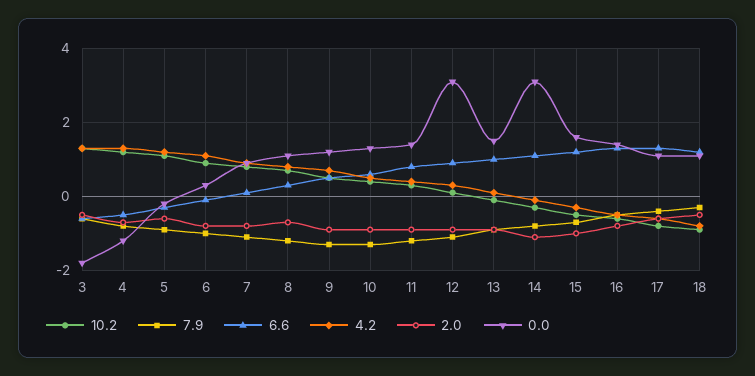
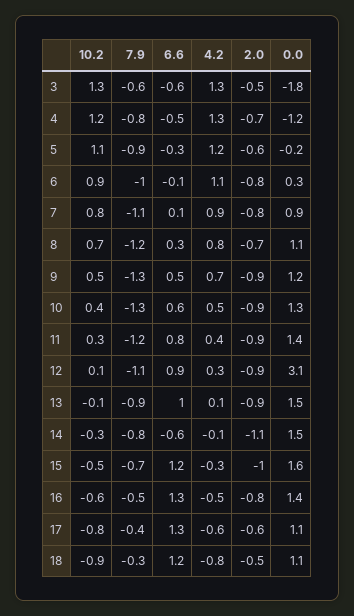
6.6, 14: 1 -> -0.6
0.0, 14: 3 -> 1.5

